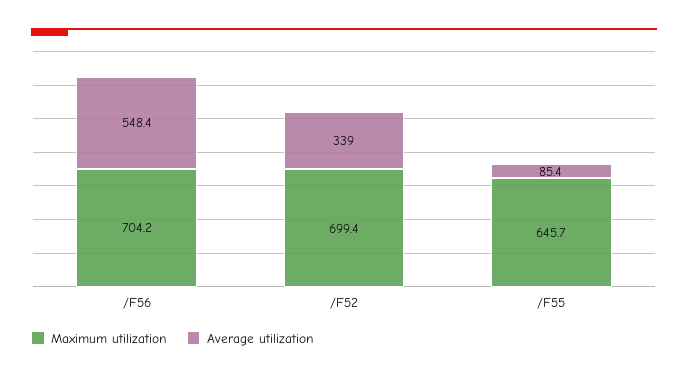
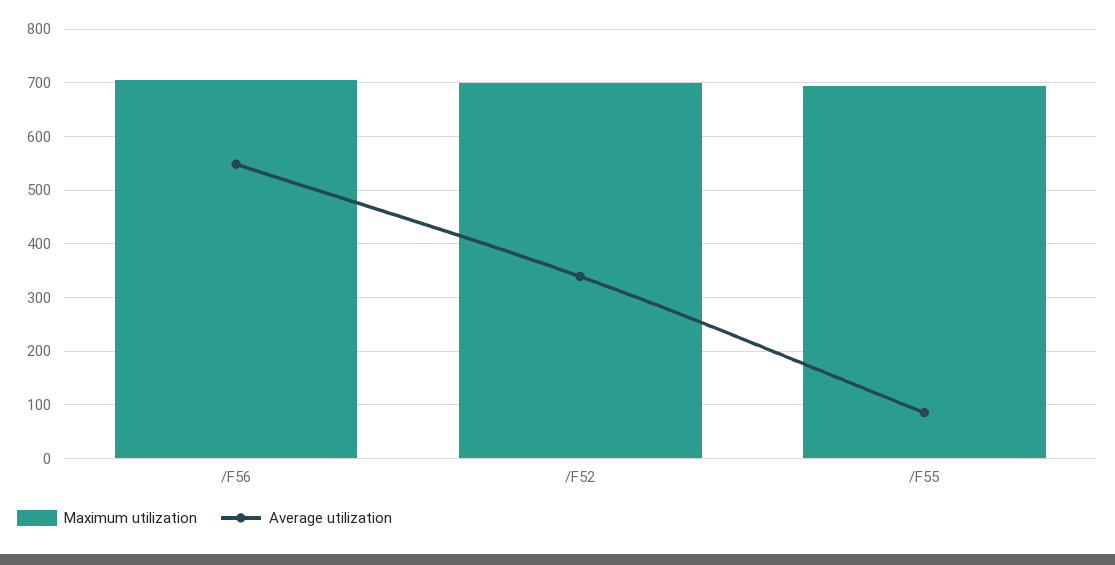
Maximum utilization, /F55: 645.7 -> 700

